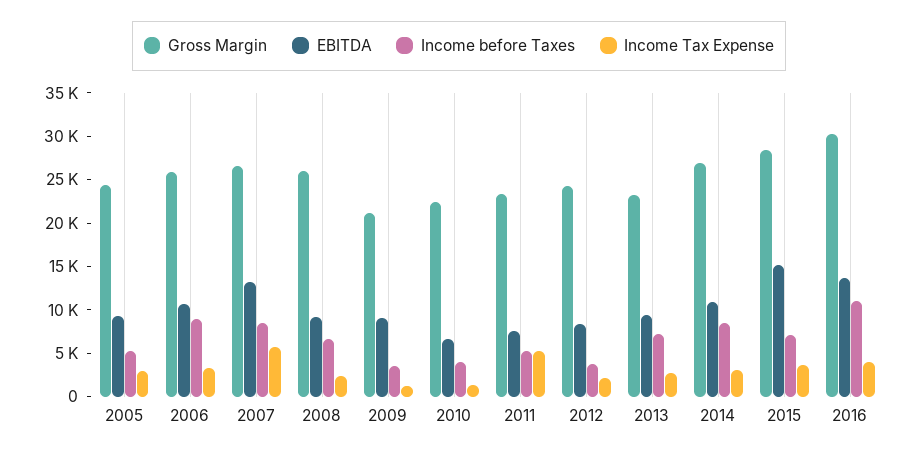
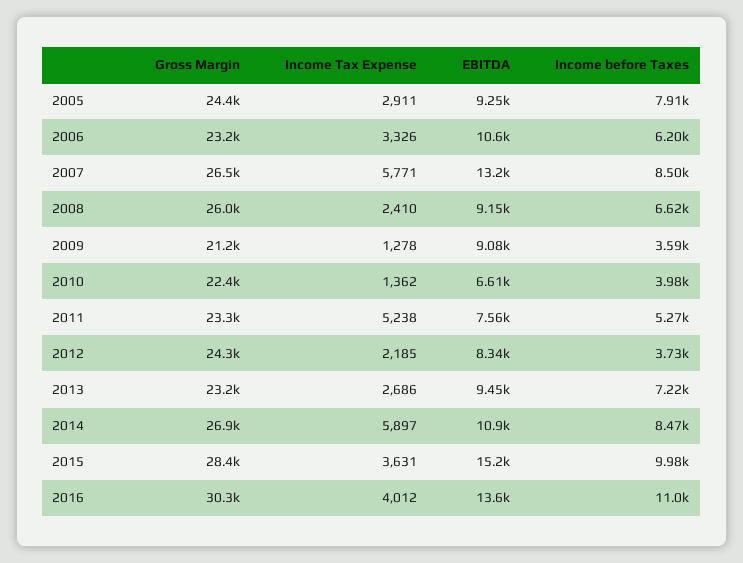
Income before Taxes, 2005: 5000 -> 7910
Gross Margin, 2006: 26000 -> 23200
Income before Taxes, 2006: 9000 -> 6200
Income Tax Expense, 2014: 3000 -> 5897
Income before Taxes, 2015: 7000 -> 9980

